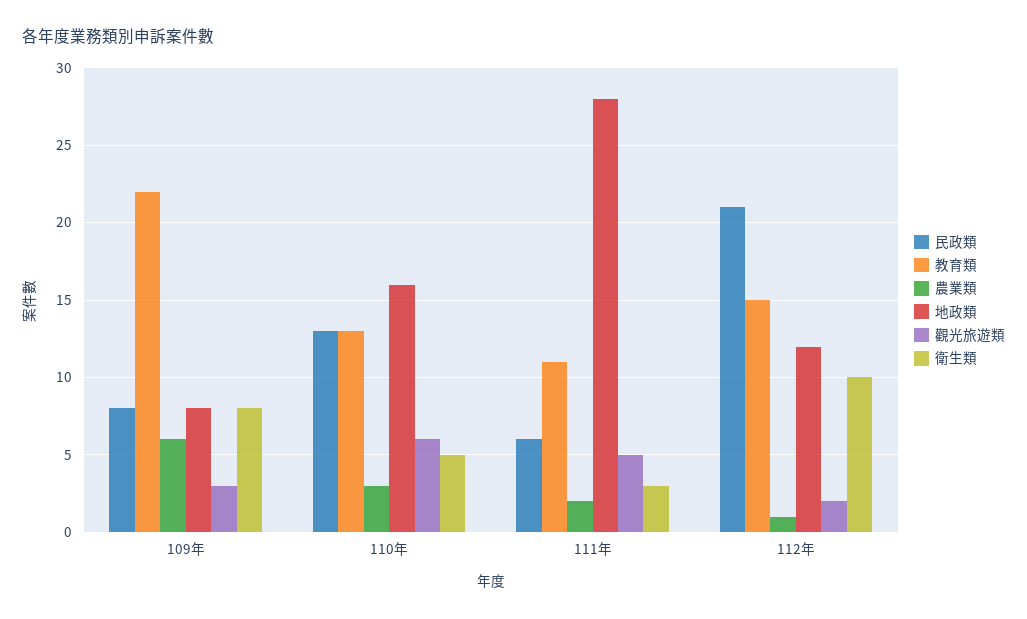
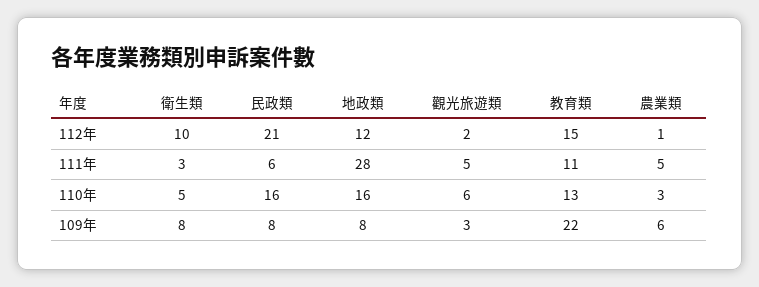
民政類, 110年: 13 -> 16
農業類, 111年: 2 -> 5

